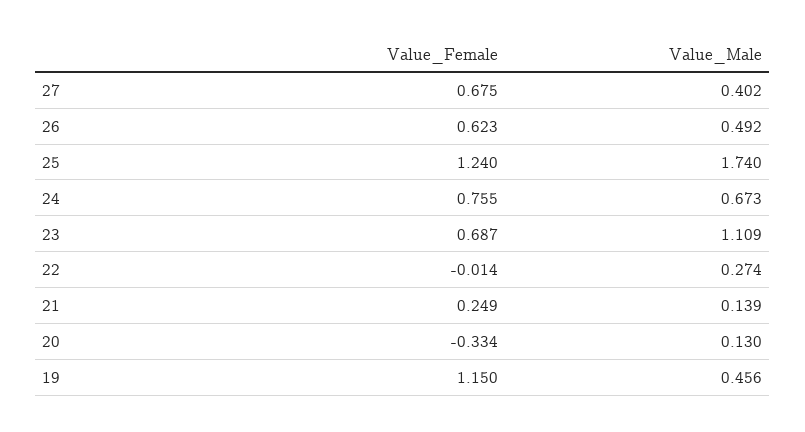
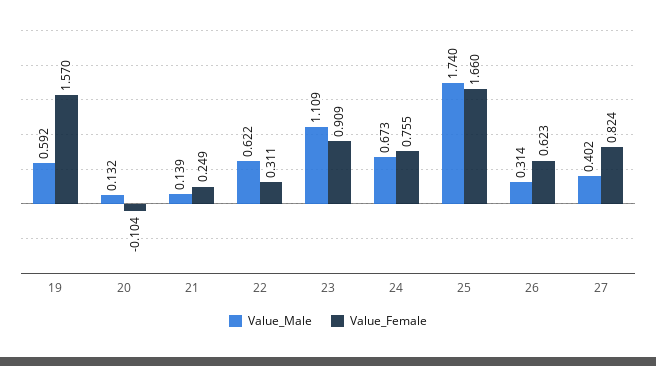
Value_Female, 27: 0.675 -> 0.824
Value_Male, 26: 0.492 -> 0.314
Value_Female, 25: 1.24 -> 1.66
Value_Female, 23: 0.687 -> 0.909
Value_Female, 22: -0.014 -> 0.311
Value_Male, 22: 0.274 -> 0.622
Value_Female, 20: -0.334 -> -0.104
Value_Male, 20: 0.13 -> 0.132
Value_Female, 19: 1.15 -> 1.57
Value_Male, 19: 0.456 -> 0.592

